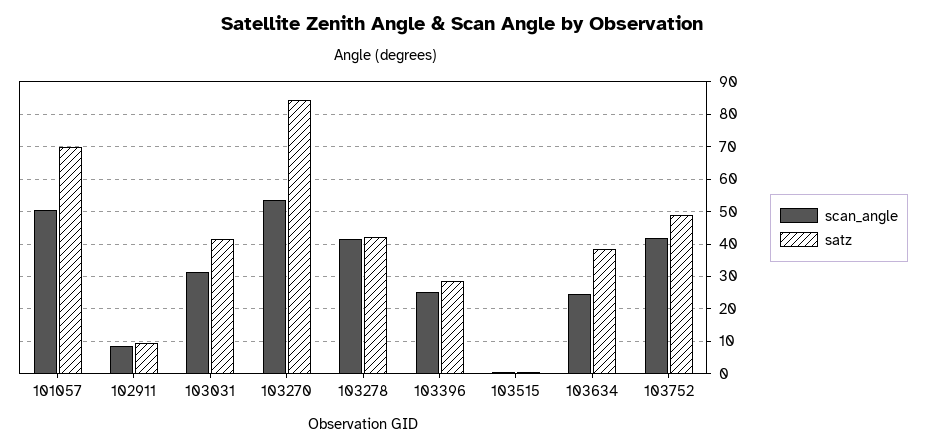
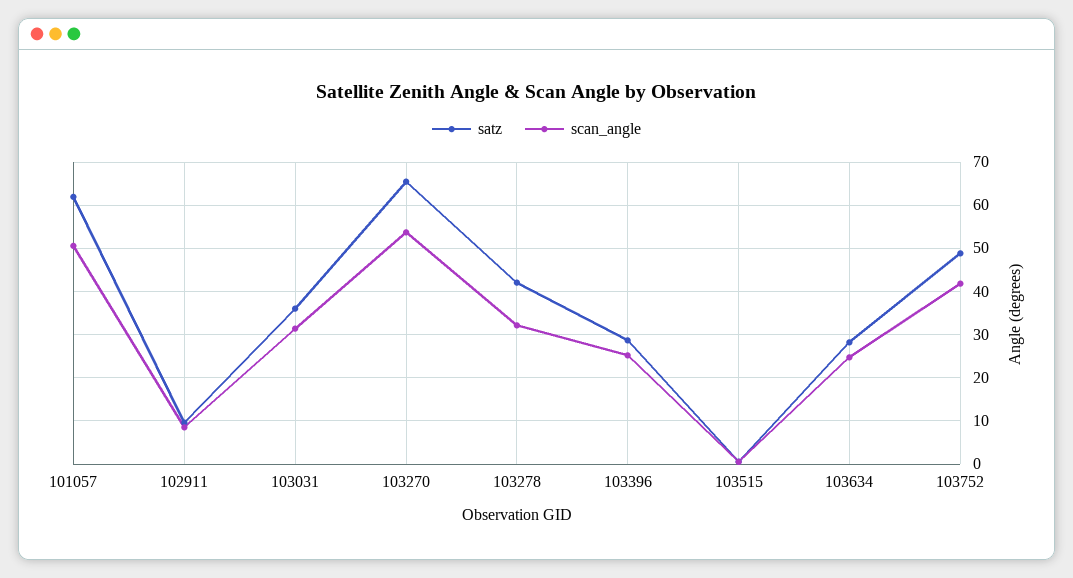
satz, 101057: 70 -> 62
satz, 103031: 42 -> 36
satz, 103270: 84 -> 66
scan_angle, 103278: 42 -> 32
satz, 103634: 38 -> 28

